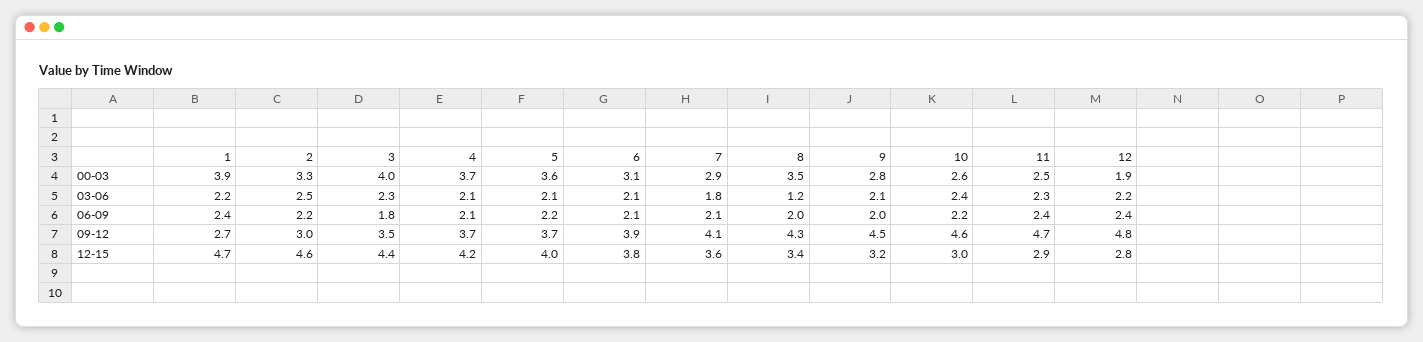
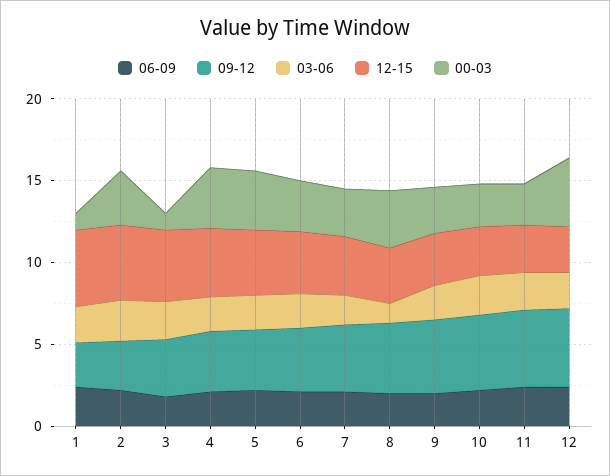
00-03, 1: 3.9 -> 1
00-03, 3: 4 -> 1
00-03, 12: 1.9 -> 4

